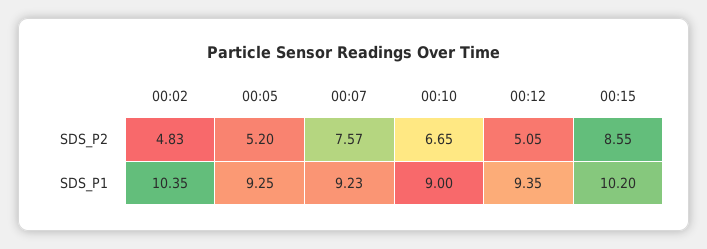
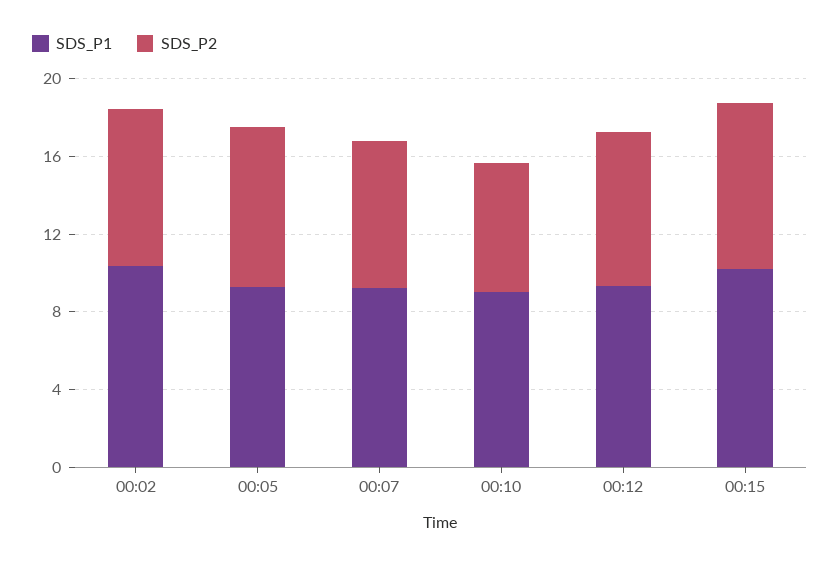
SDS_P2, 00:02: 4.83 -> 8
SDS_P2, 00:05: 5.2 -> 8
SDS_P2, 00:12: 5.05 -> 8

